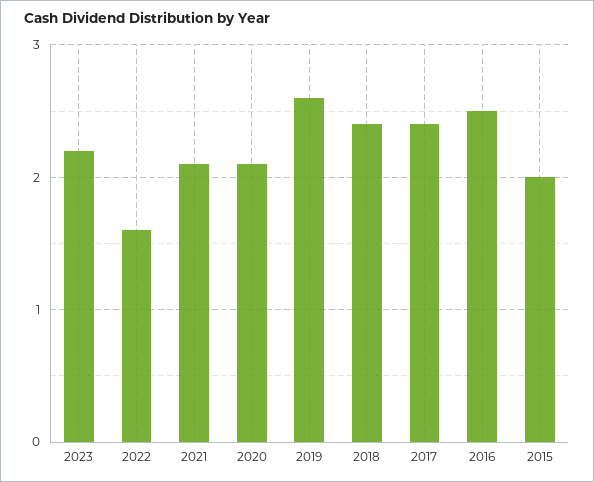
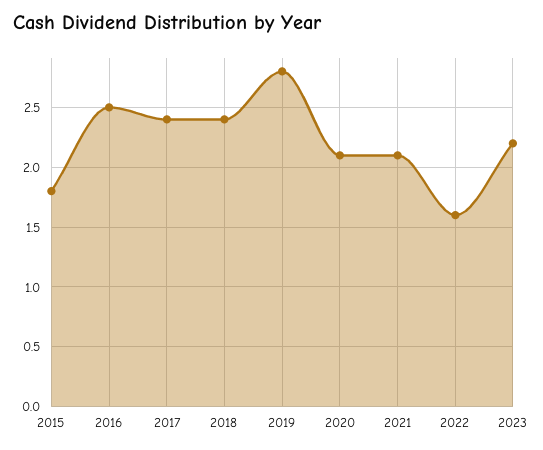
2019: 2.6 -> 2.8
2015: 2 -> 1.8

